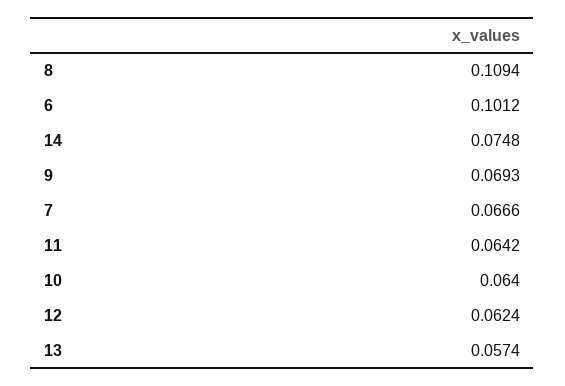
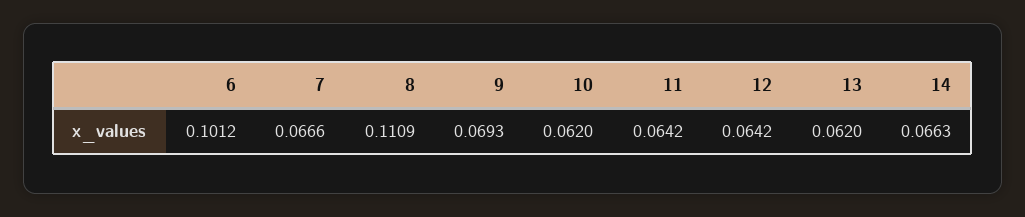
8: 0.1094 -> 0.1109
14: 0.0748 -> 0.0663
10: 0.064 -> 0.062
12: 0.0624 -> 0.0642
13: 0.0574 -> 0.062

